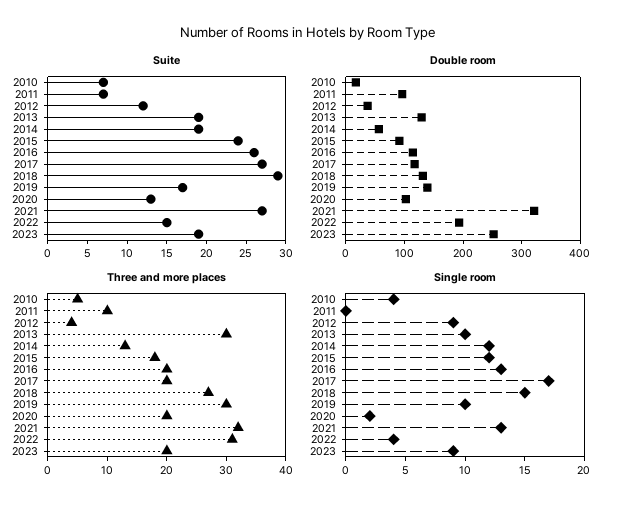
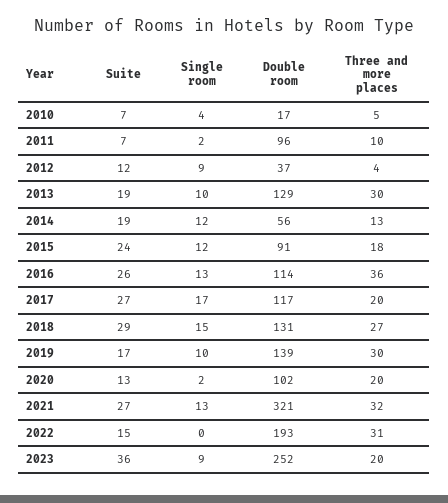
Suite, 2023: 20 -> 36
Three and more places, 2016: 20 -> 36
Single room, 2011: 0 -> 2
Single room, 2022: 4 -> 0

